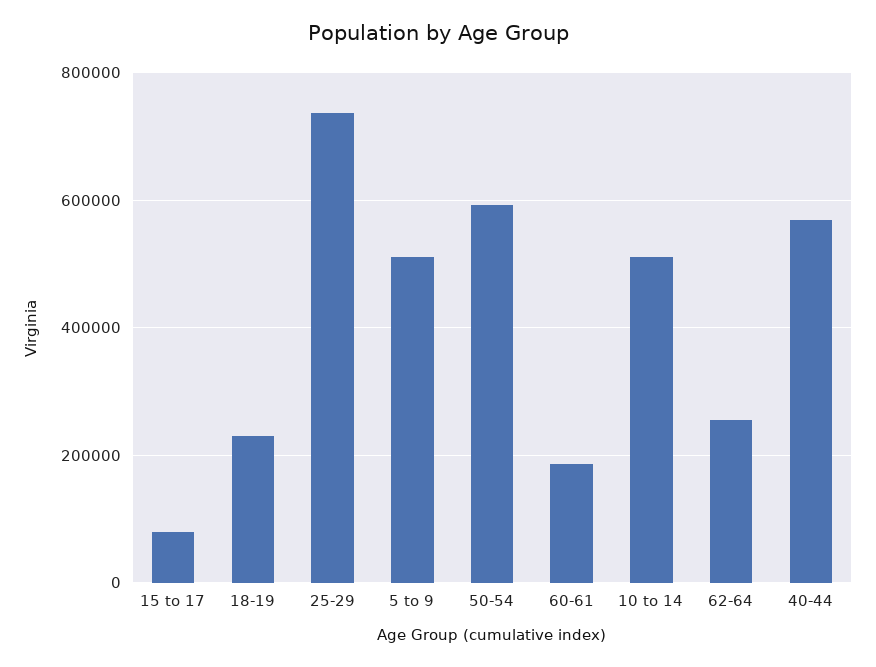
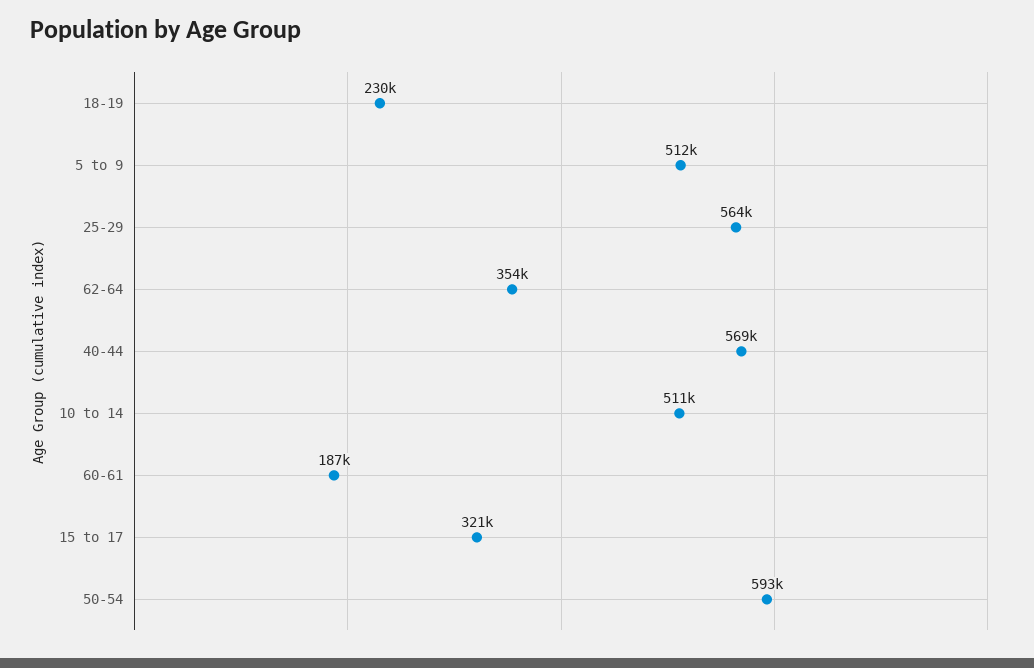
15 to 17: 80000 -> 321000
25-29: 740000 -> 564000
62-64: 260000 -> 354000

